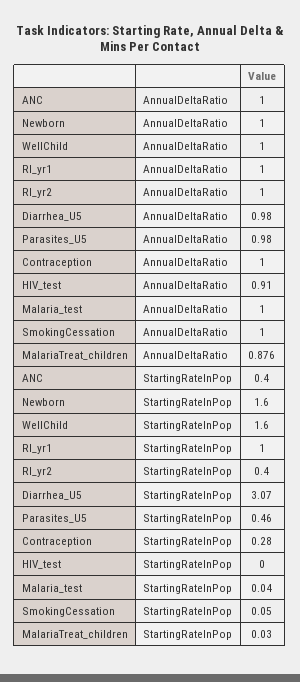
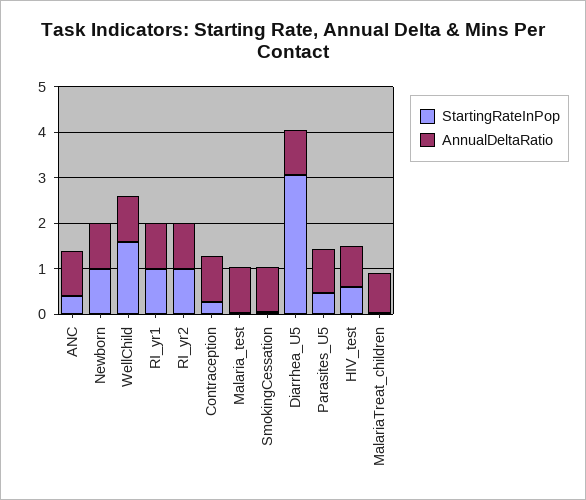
StartingRateInPop, Newborn: 1.6 -> 1
StartingRateInPop, RI_yr2: 0.4 -> 1
StartingRateInPop, HIV_test: 0 -> 0.6

